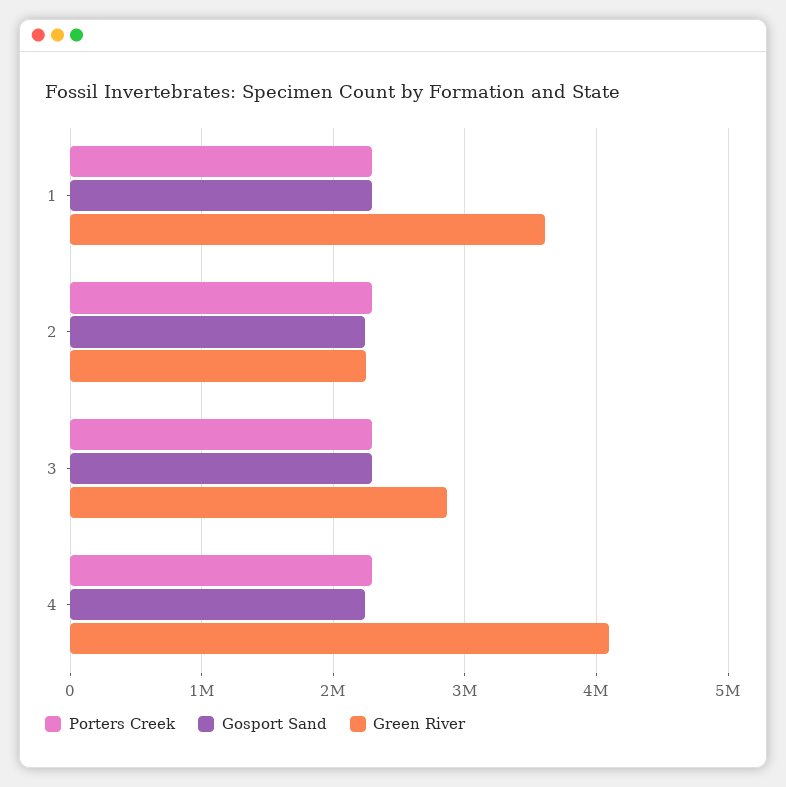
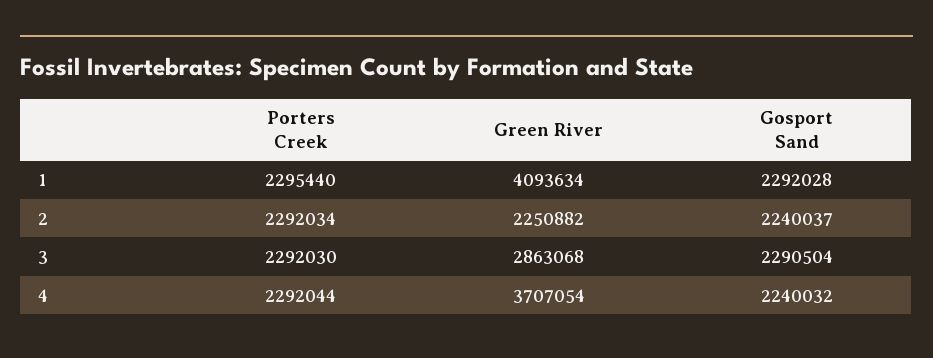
Green River, 1: 3600000 -> 4093634
Green River, 4: 4100000 -> 3707054

